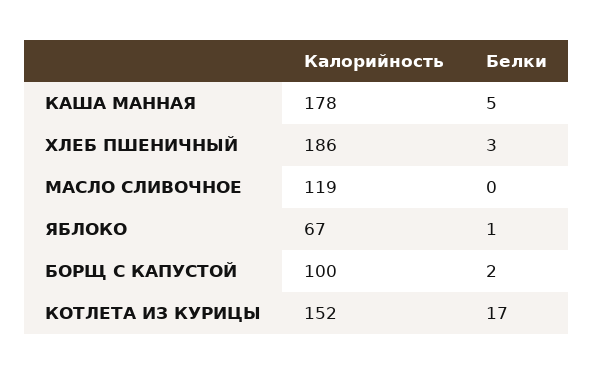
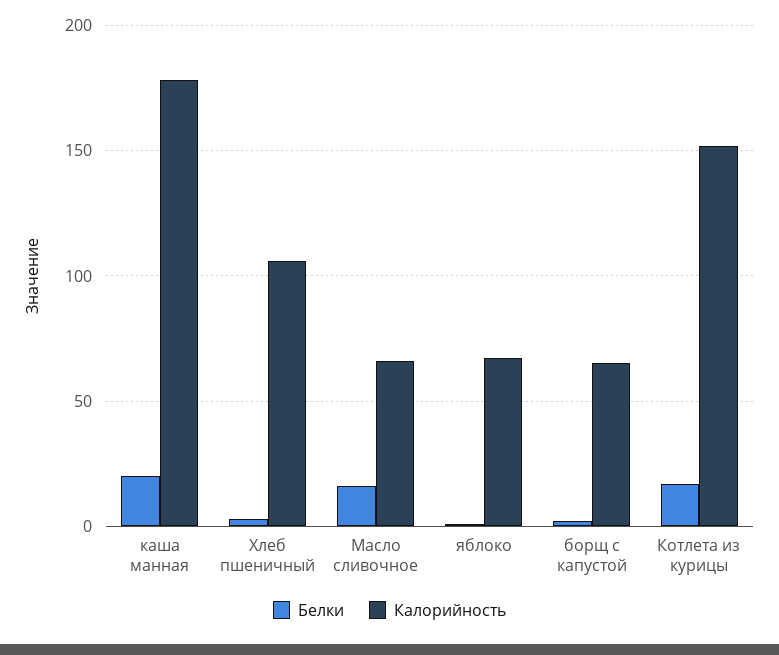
Белки, КАША МАННАЯ: 5 -> 20
Калорийность, ХЛЕБ ПШЕНИЧНЫЙ: 186 -> 105
Калорийность, МАСЛО СЛИВОЧНОЕ: 119 -> 65
Белки, МАСЛО СЛИВОЧНОЕ: 0 -> 15
Калорийность, БОРЩ С КАПУСТОЙ: 100 -> 65

